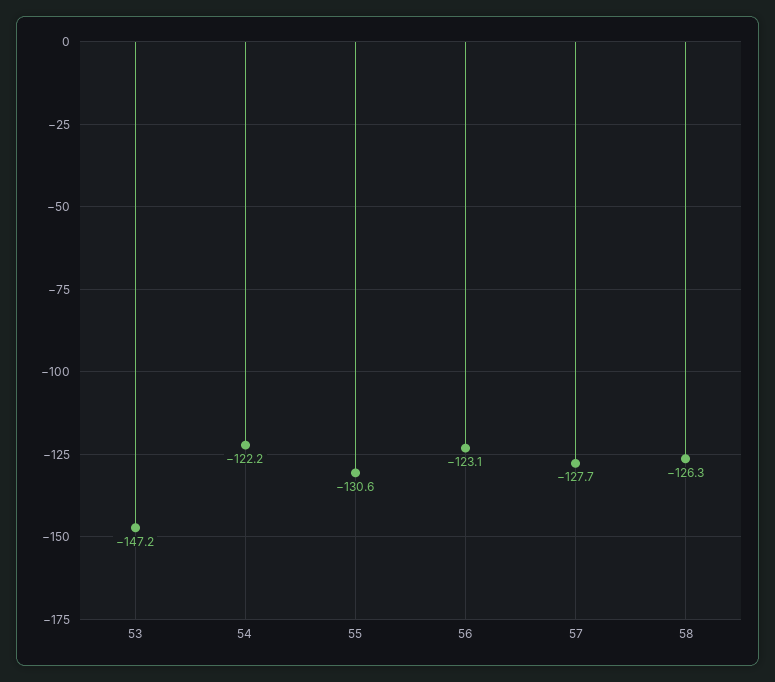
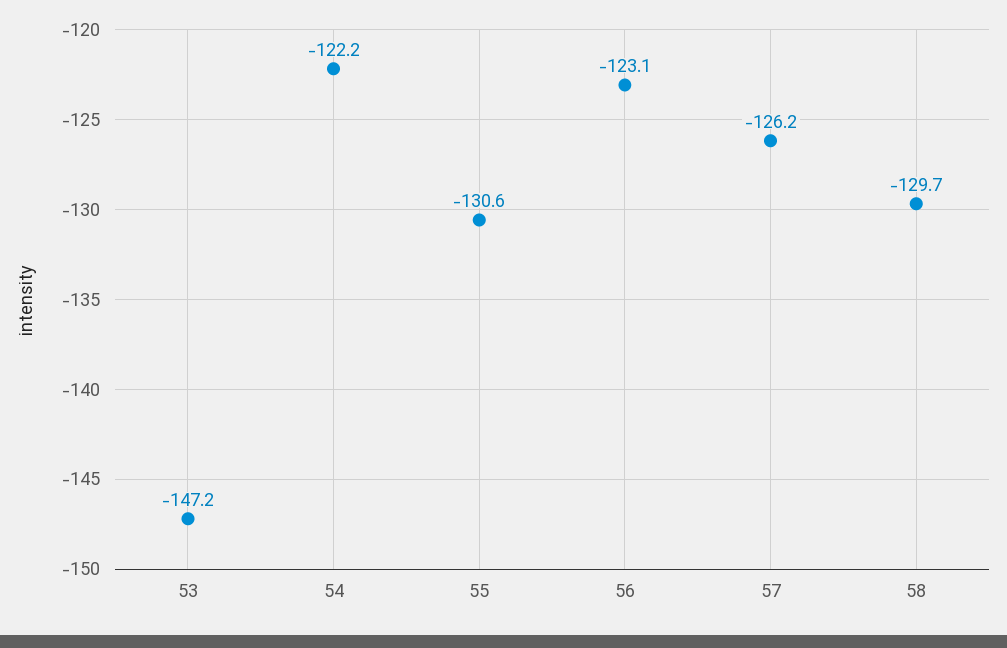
57: -127.7 -> -126.2
58: -126.3 -> -129.7

